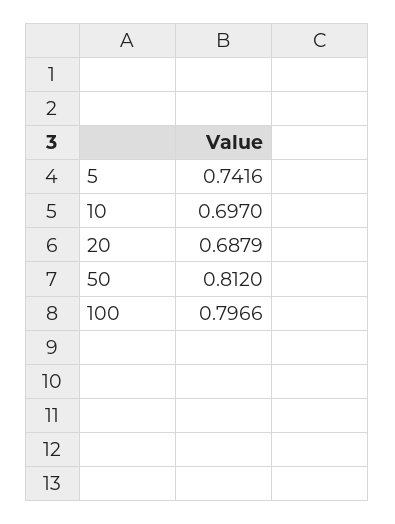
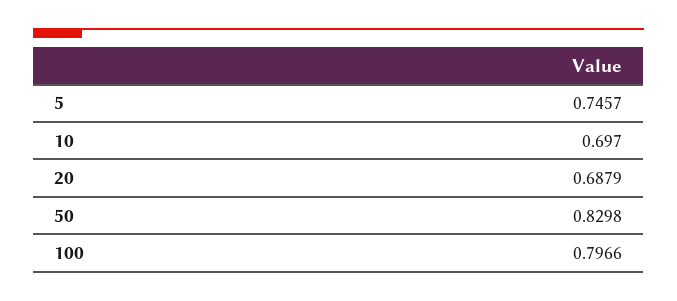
5: 0.7416 -> 0.7457
50: 0.812 -> 0.8298

